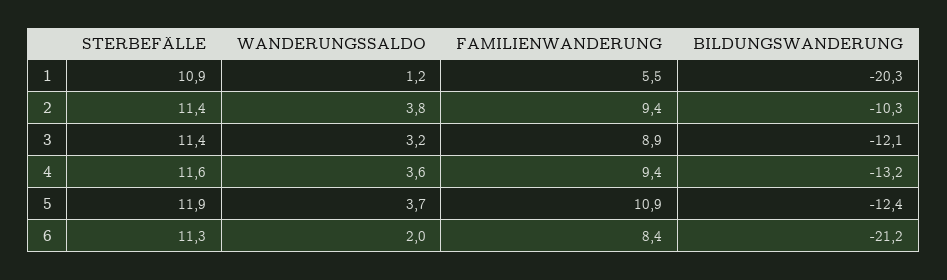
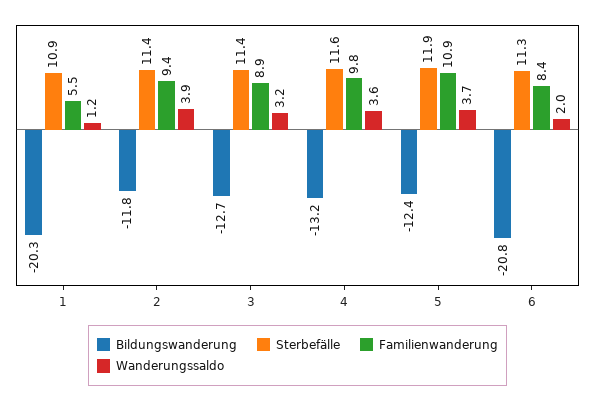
WANDERUNGSSALDO, 2: 3.8 -> 3.9
BILDUNGSWANDERUNG, 2: -10.3 -> -11.8
BILDUNGSWANDERUNG, 3: -12.1 -> -12.7
FAMILIENWANDERUNG, 4: 9.4 -> 9.8
BILDUNGSWANDERUNG, 6: -21.2 -> -20.8

